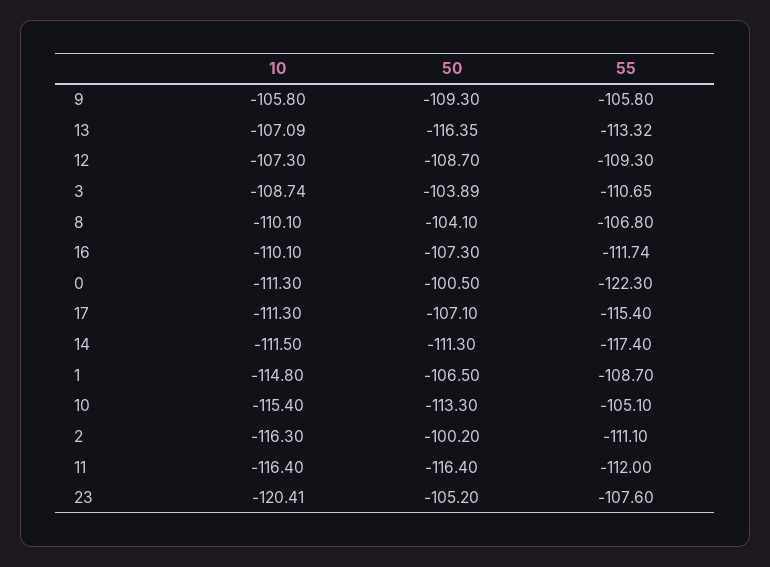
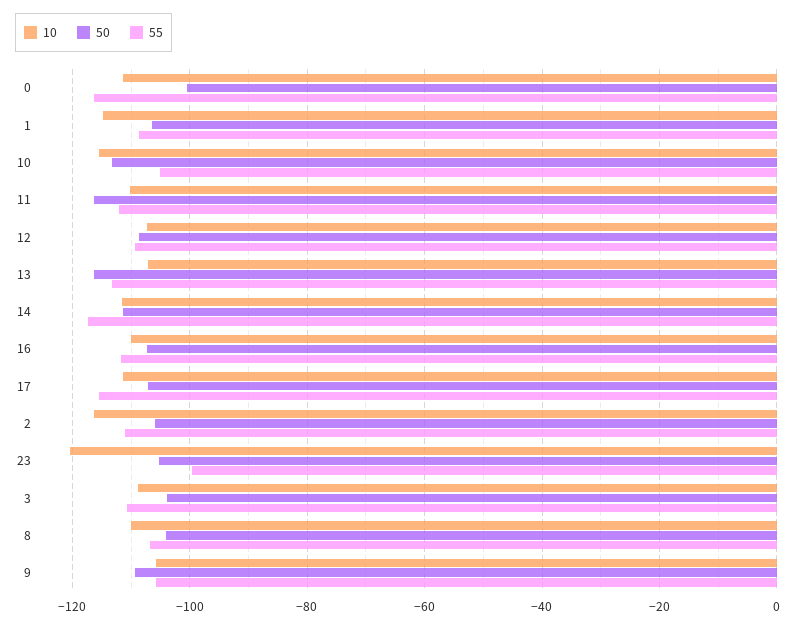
55, 0: -122.3 -> -116
50, 2: -100.2 -> -106
10, 11: -116.4 -> -110
55, 23: -107.6 -> -100

